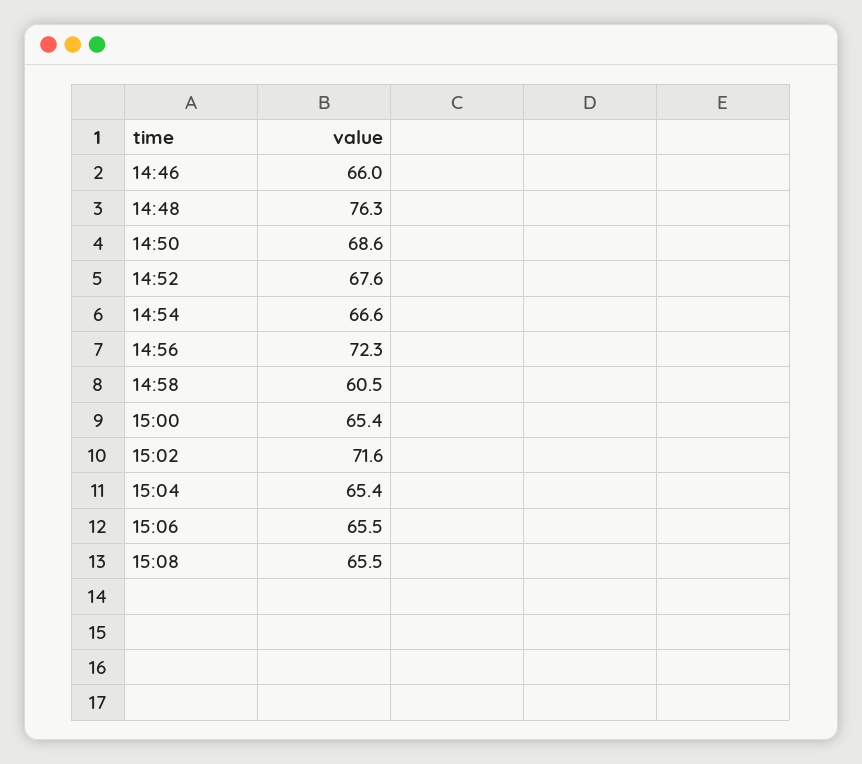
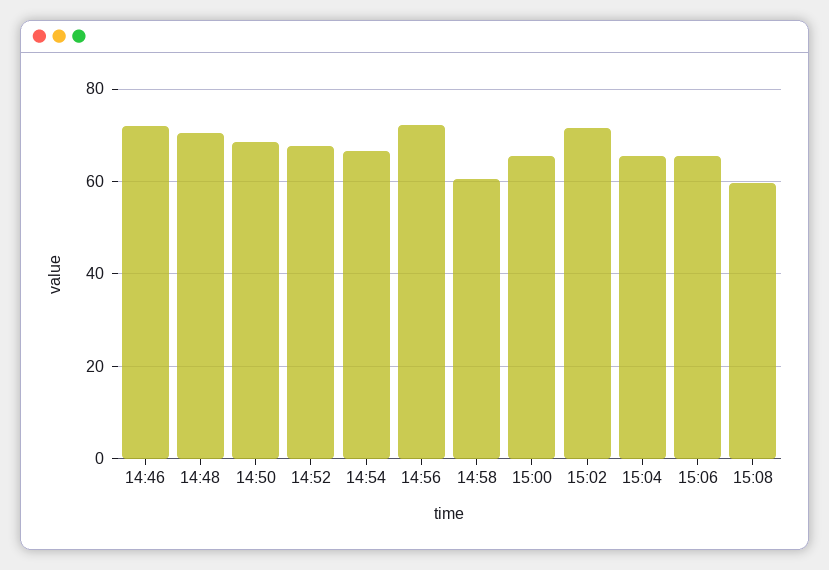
14:46: 66 -> 72
14:48: 76.3 -> 70
15:08: 65.5 -> 60

